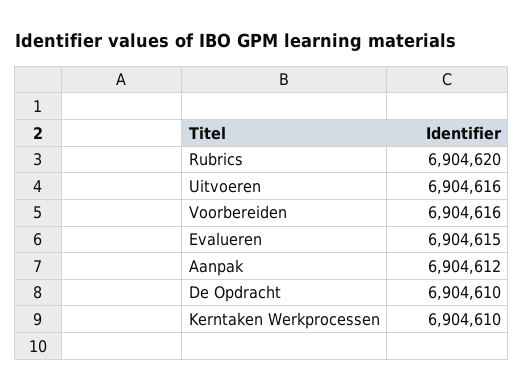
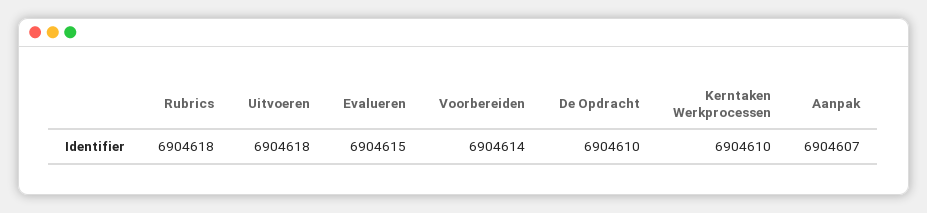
Rubrics: 6904620 -> 6904618
Uitvoeren: 6904616 -> 6904618
Voorbereiden: 6904616 -> 6904614
Aanpak: 6904612 -> 6904607

